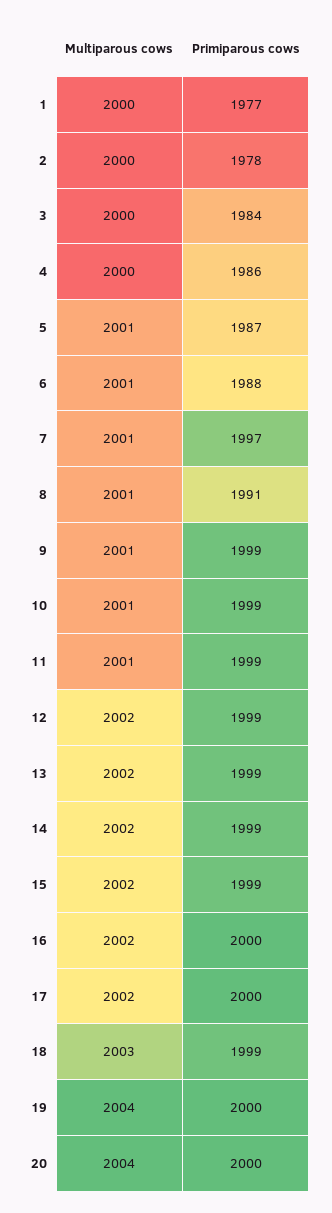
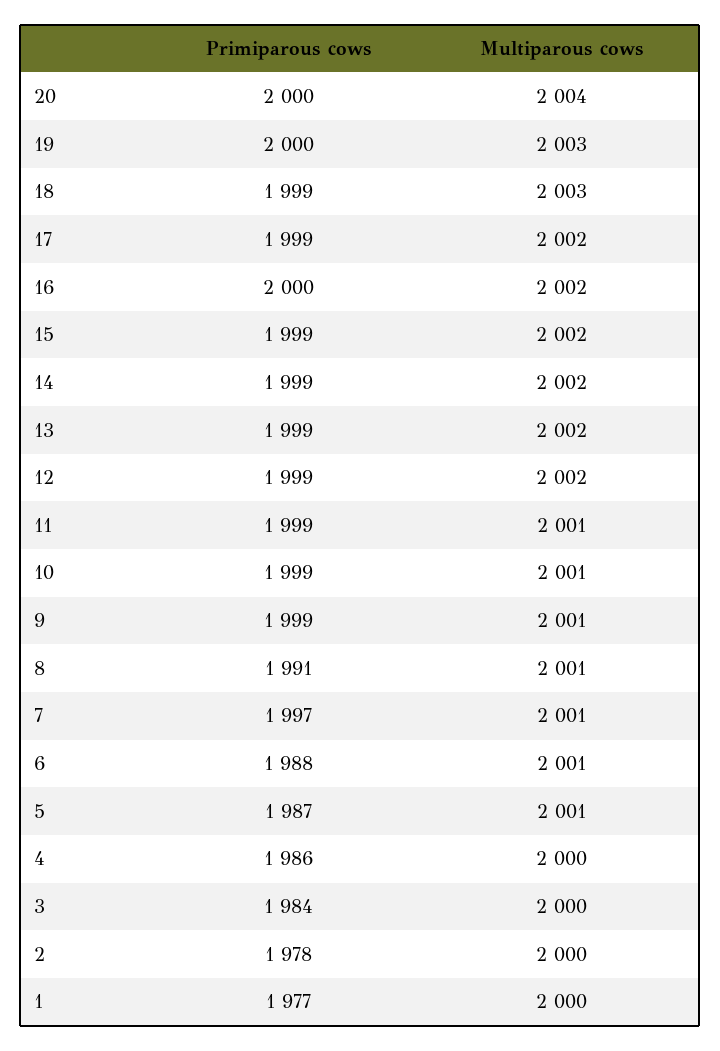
Primiparous cows, 17: 2000 -> 1999
Multiparous cows, 19: 2004 -> 2003

